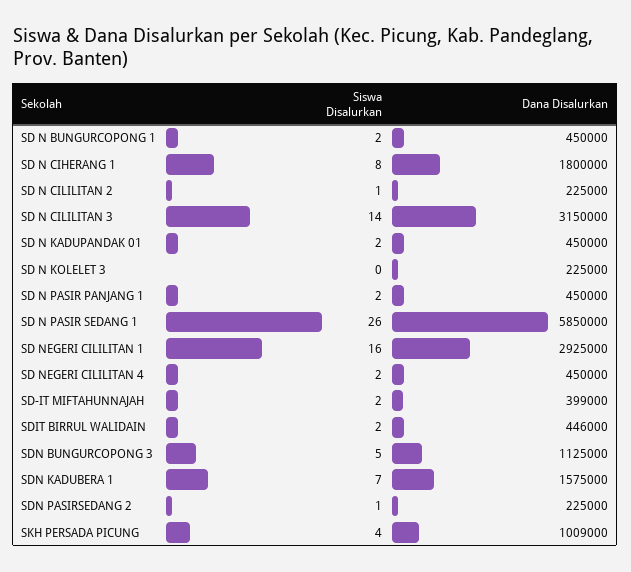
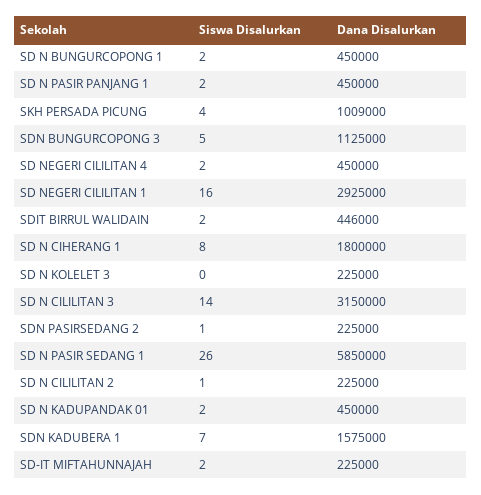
Dana Disalurkan, SD-IT MIFTAHUNNAJAH: 399000 -> 225000

